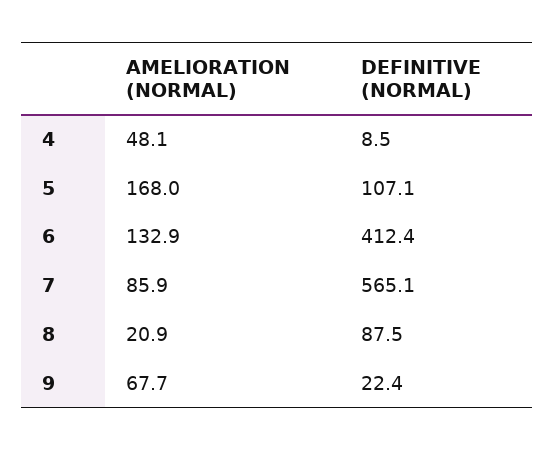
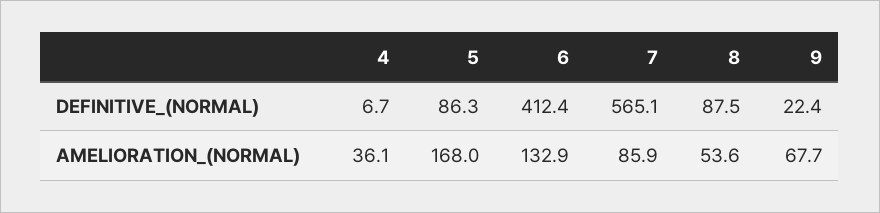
AMELIORATION (NORMAL), 4: 48.1 -> 36.1
DEFINITIVE (NORMAL), 4: 8.5 -> 6.7
DEFINITIVE (NORMAL), 5: 107.1 -> 86.3
AMELIORATION (NORMAL), 8: 20.9 -> 53.6

